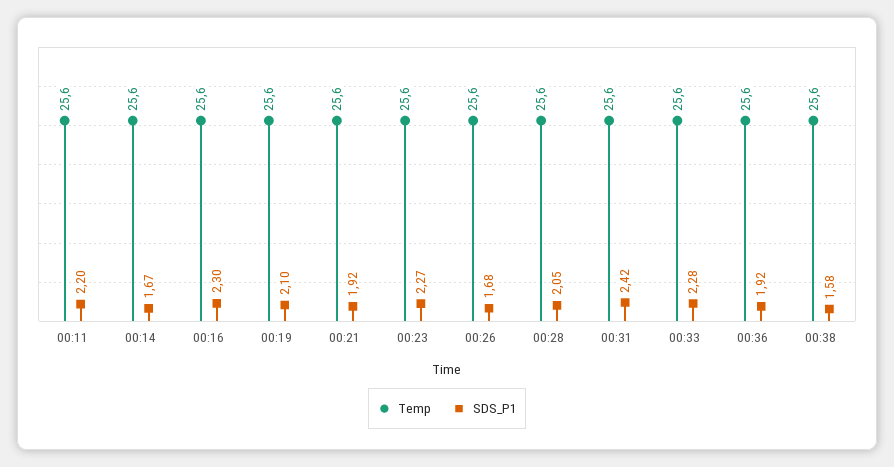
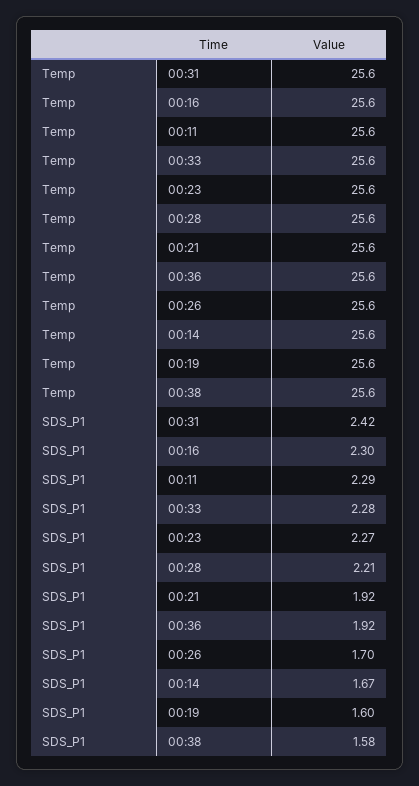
SDS_P1, 00:11: 2.2 -> 2.29
SDS_P1, 00:19: 2.1 -> 1.6
SDS_P1, 00:26: 1.68 -> 1.7
SDS_P1, 00:28: 2.05 -> 2.21

